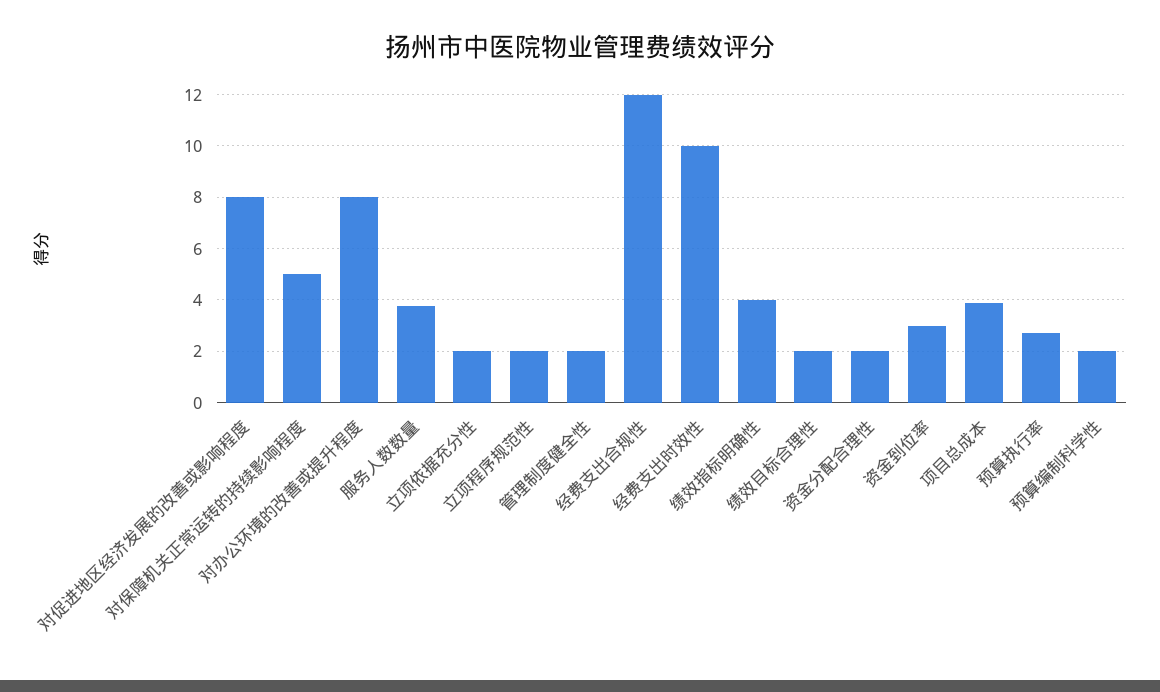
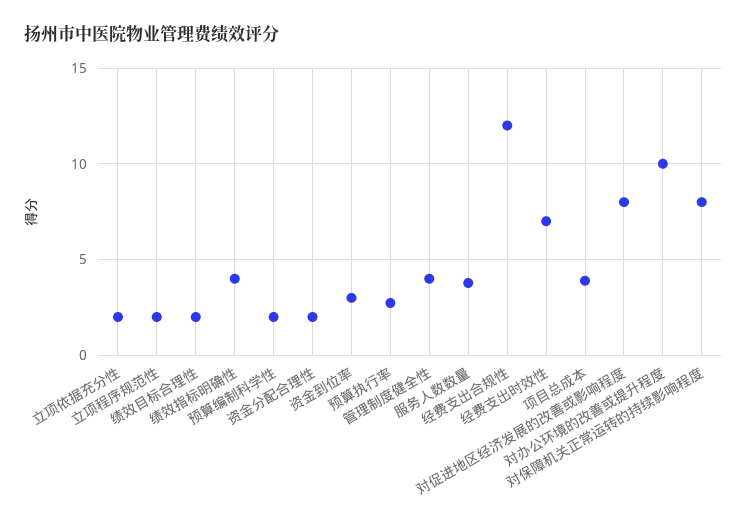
对保障机关正常运转的持续影响程度: 5 -> 8
对办公环境的改善或提升程度: 8 -> 10
管理制度健全性: 2 -> 4
经费支出时效性: 10 -> 7

